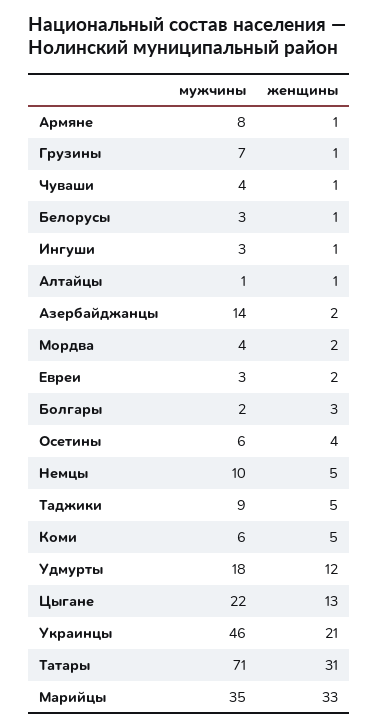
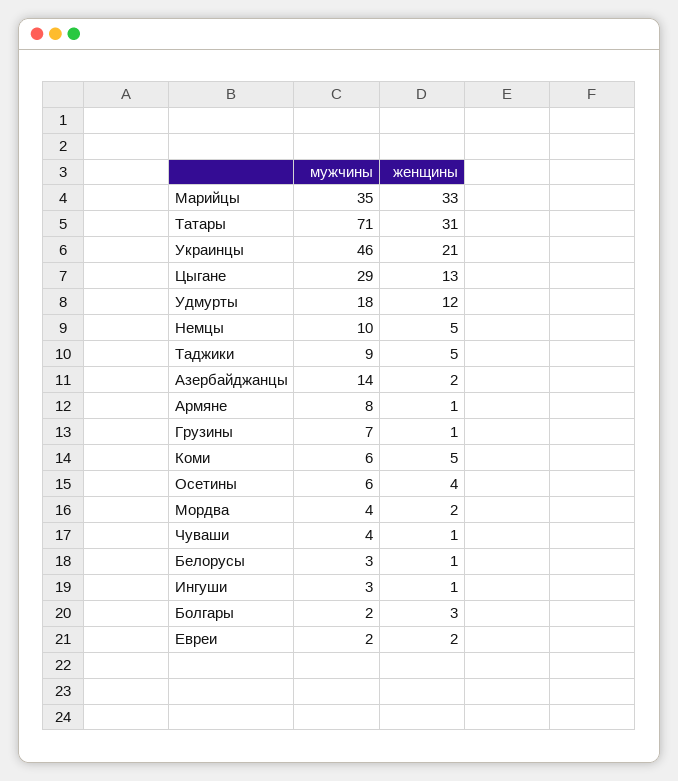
мужчины, Алтайцы: 1 -> none
женщины, Алтайцы: 1 -> none
мужчины, Евреи: 3 -> 2
мужчины, Цыгане: 22 -> 29

